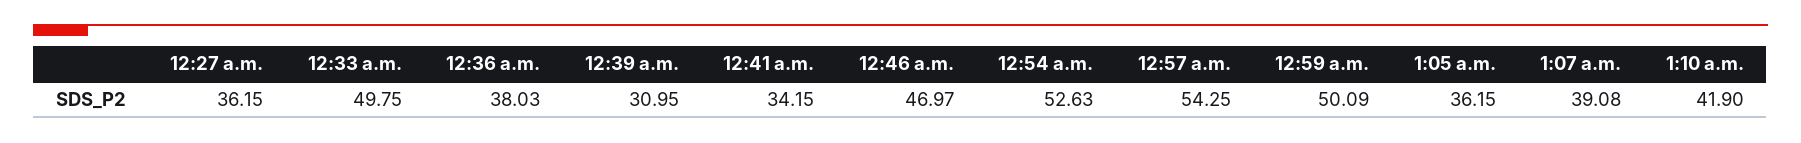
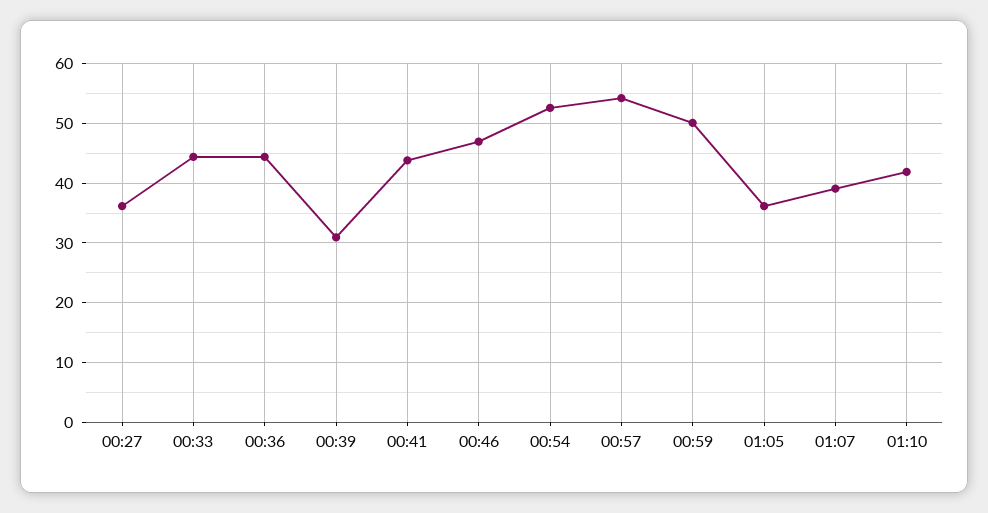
12:33 a.m.: 49.75 -> 44
12:36 a.m.: 38.03 -> 44
12:41 a.m.: 34.15 -> 44

